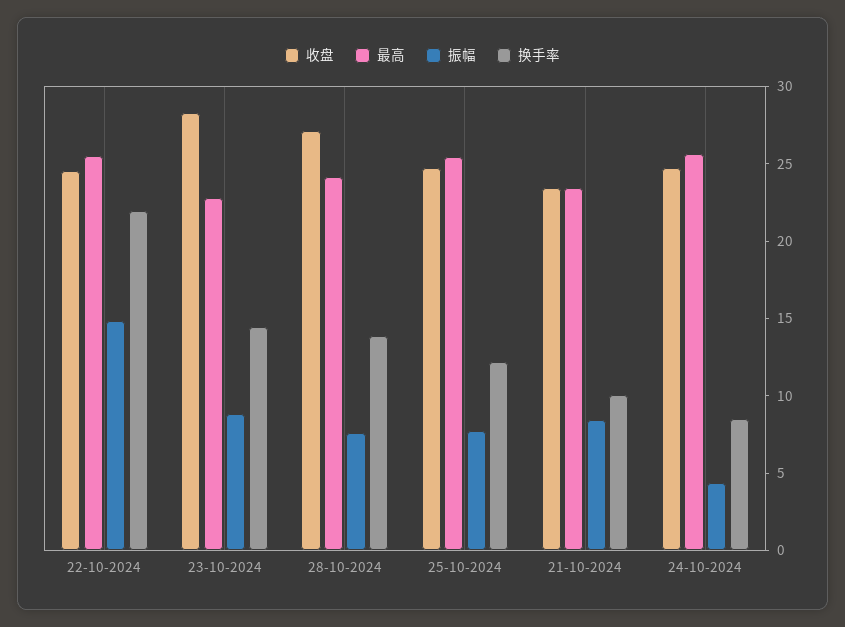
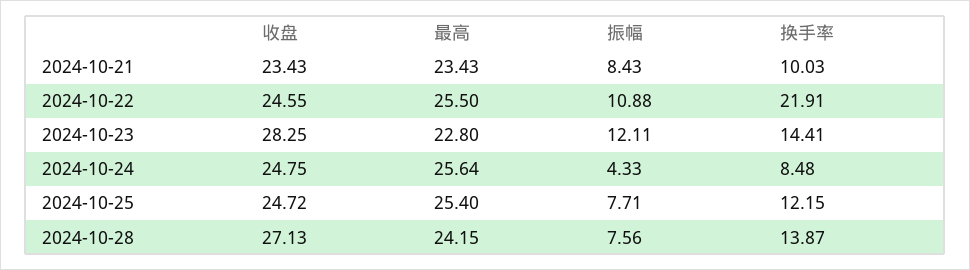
振幅, 22-10-2024: 15 -> 10.88
振幅, 23-10-2024: 9 -> 12.11

